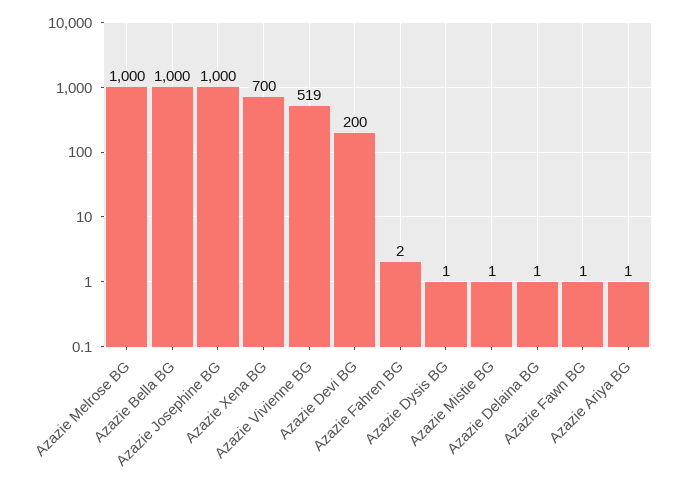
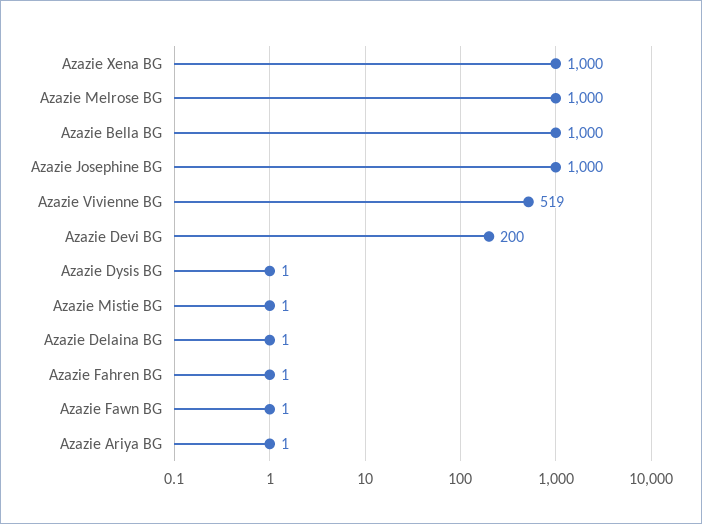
Azazie Xena BG: 700 -> 1000
Azazie Fahren BG: 2 -> 1

